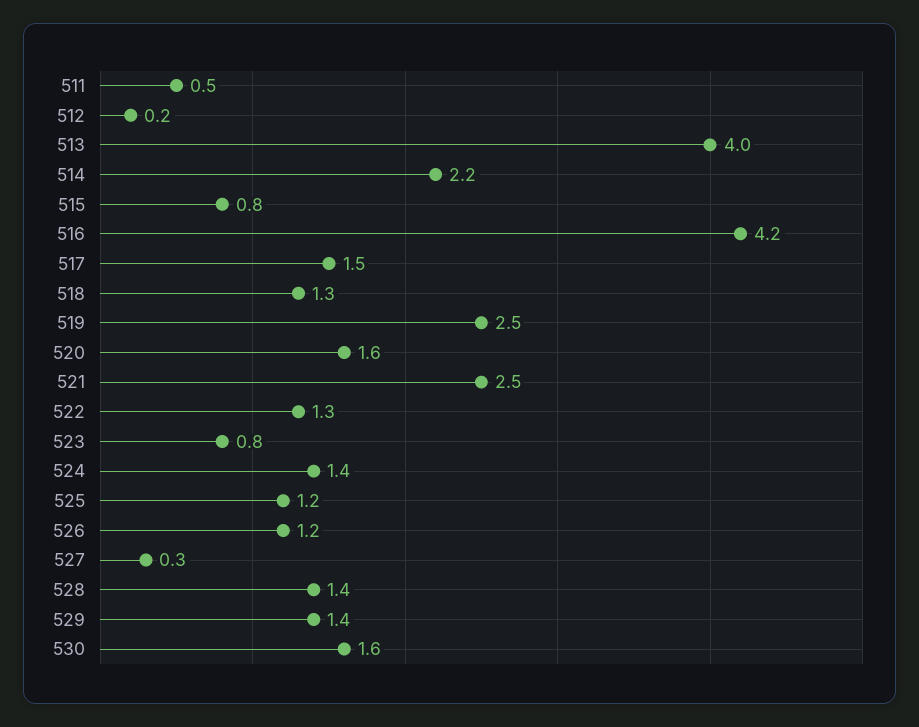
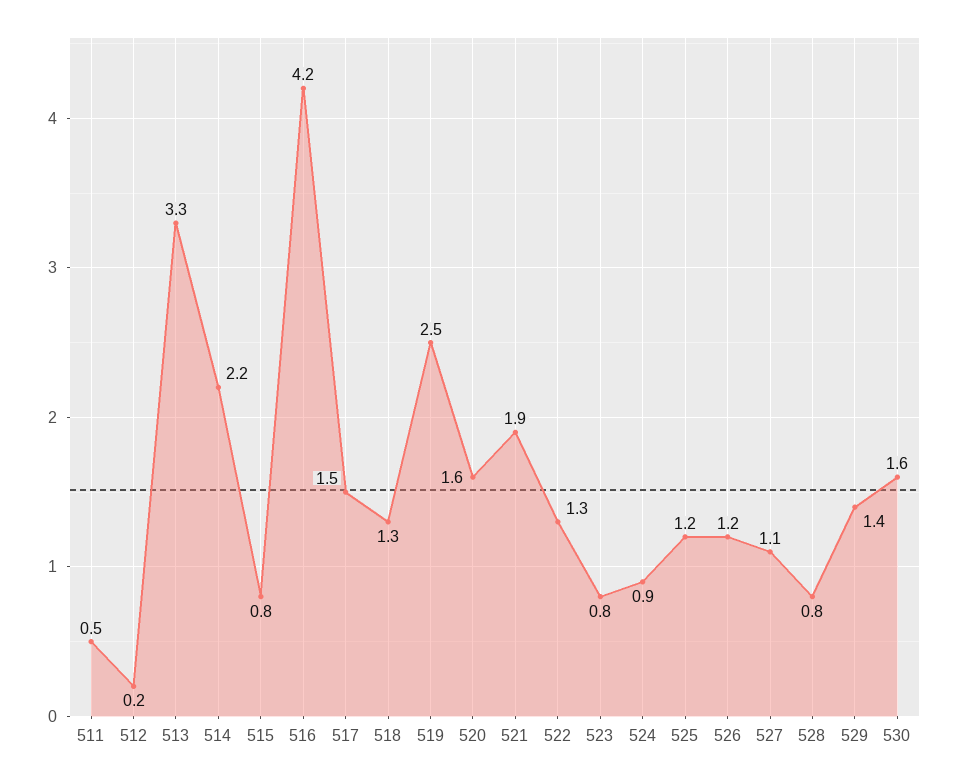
513: 4 -> 3.3
521: 2.5 -> 1.9
524: 1.4 -> 0.9
527: 0.3 -> 1.1
528: 1.4 -> 0.8

